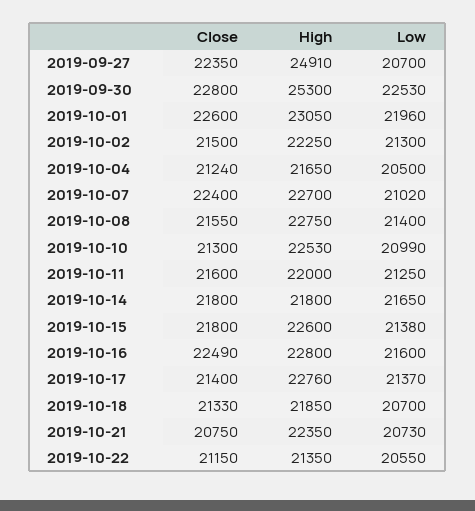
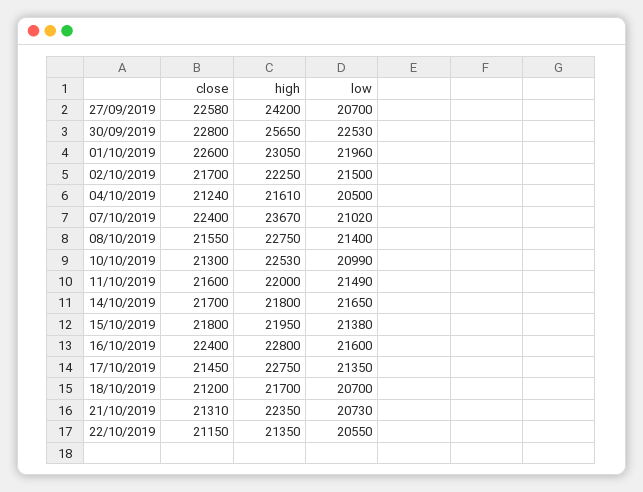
Close, 2019-09-27: 22350 -> 22580
High, 2019-09-27: 24910 -> 24200
High, 2019-09-30: 25300 -> 25650
Close, 2019-10-02: 21500 -> 21700
Low, 2019-10-02: 21300 -> 21500
High, 2019-10-04: 21650 -> 21610
High, 2019-10-07: 22700 -> 23670
Low, 2019-10-11: 21250 -> 21490
Close, 2019-10-14: 21800 -> 21700
High, 2019-10-15: 22600 -> 21950
Close, 2019-10-16: 22490 -> 22400
Close, 2019-10-17: 21400 -> 21450
High, 2019-10-17: 22760 -> 22750
Low, 2019-10-17: 21370 -> 21350
Close, 2019-10-18: 21330 -> 21200
High, 2019-10-18: 21850 -> 21700
Close, 2019-10-21: 20750 -> 21310

